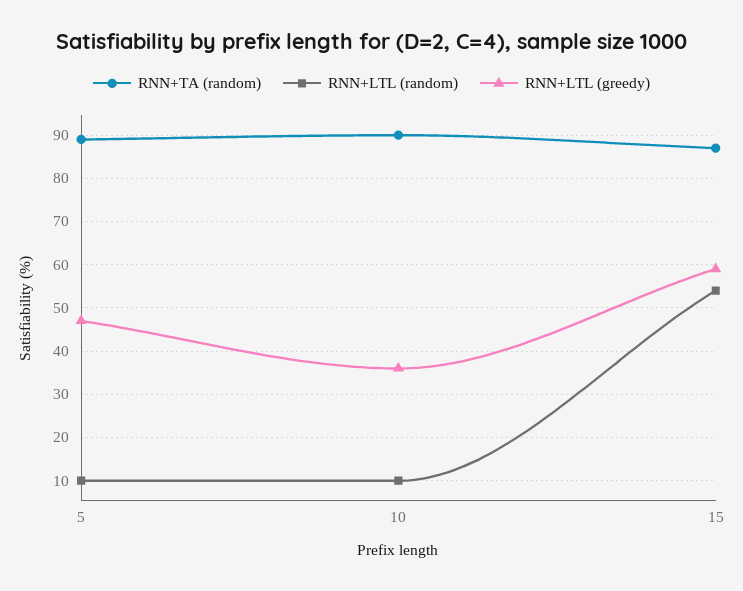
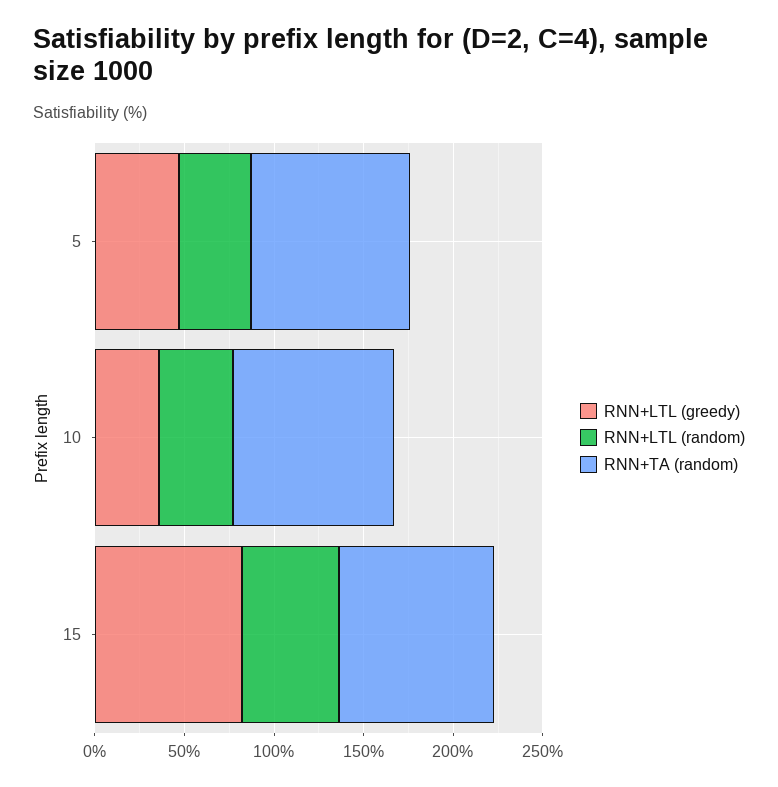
RNN+LTL (random), 5: 10 -> 40
RNN+LTL (random), 10: 10 -> 40
RNN+LTL (greedy), 15: 60 -> 80

